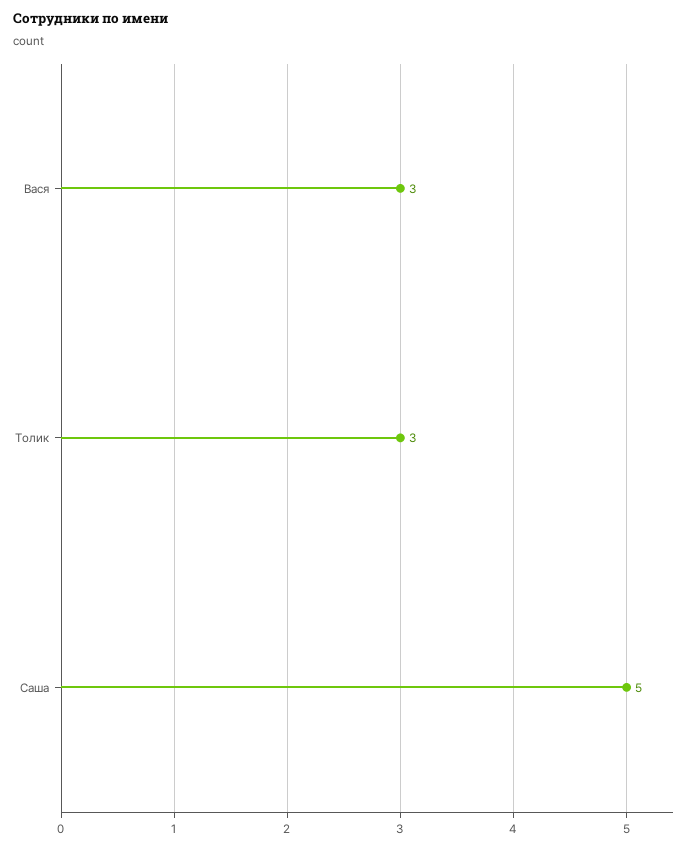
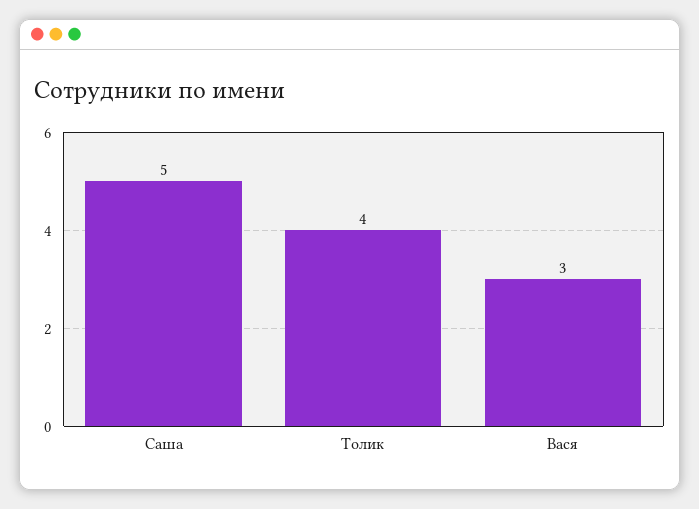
Толик: 3 -> 4

